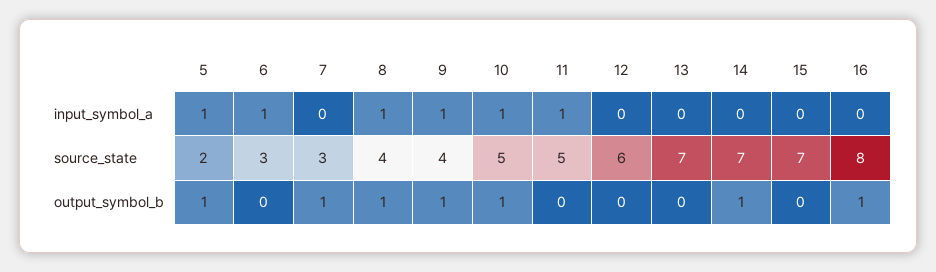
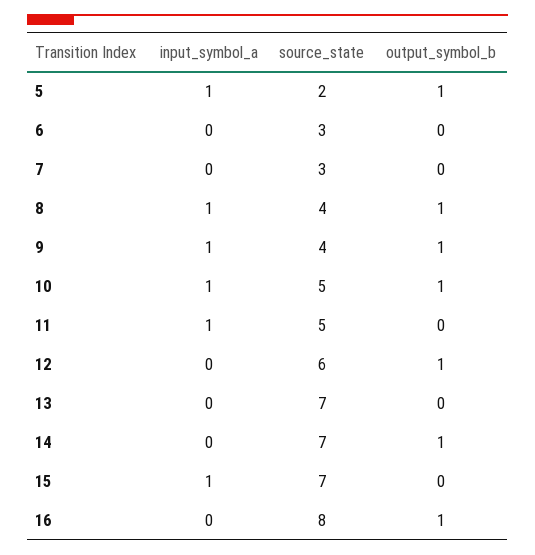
6, input_symbol_a: 1 -> 0
15, input_symbol_a: 0 -> 1
7, output_symbol_b: 1 -> 0
12, output_symbol_b: 0 -> 1

